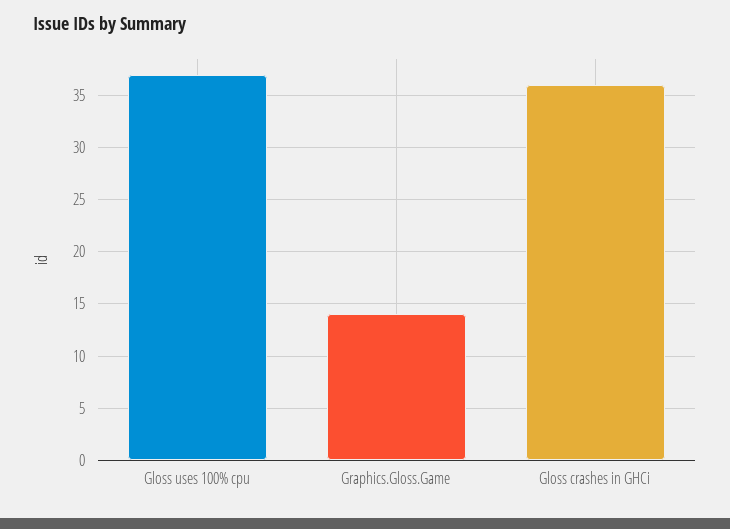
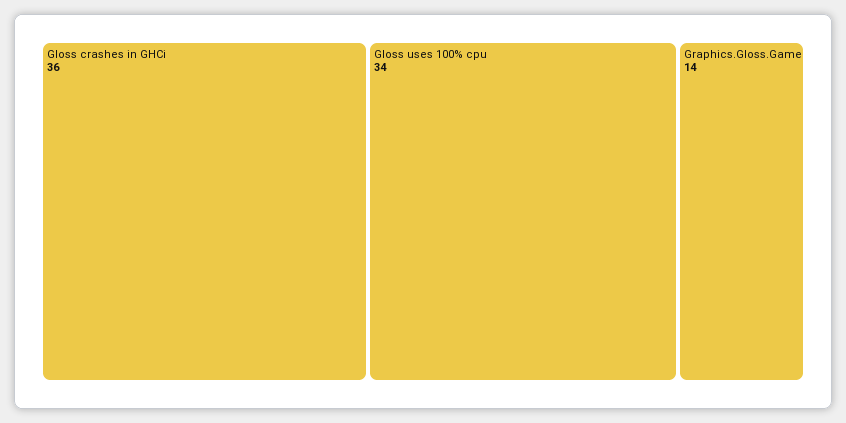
Gloss uses 100% cpu: 37 -> 34

